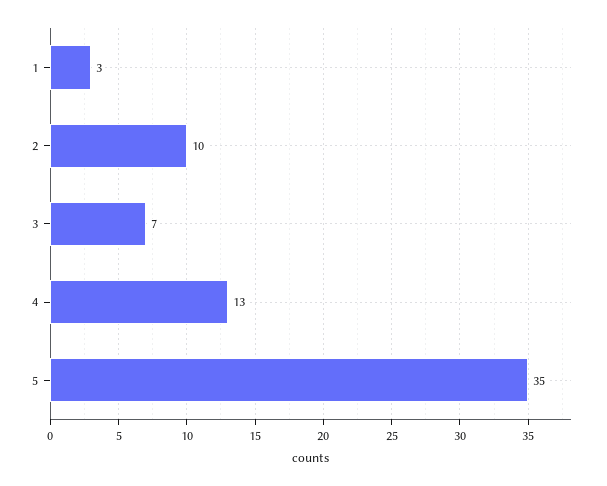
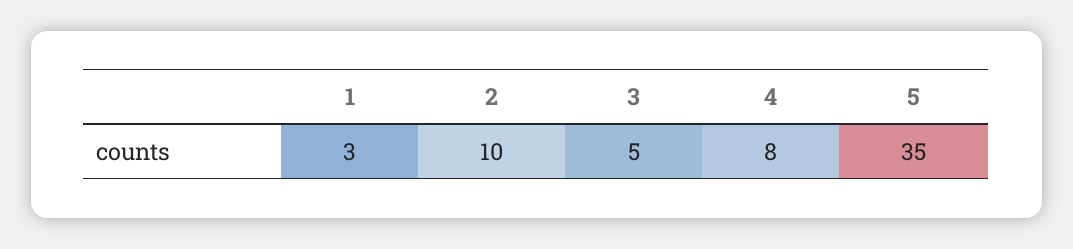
3: 7 -> 5
4: 13 -> 8

